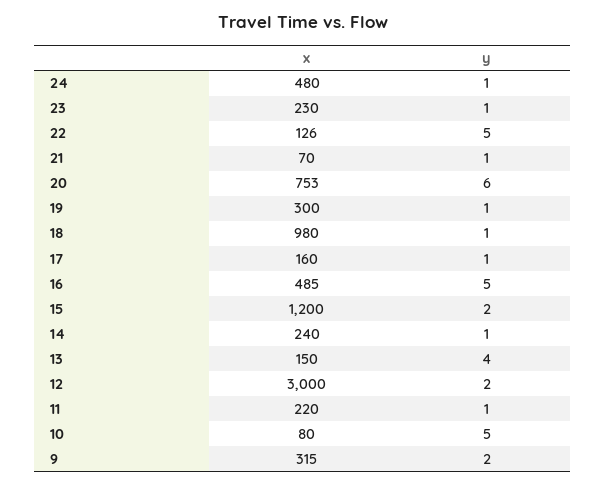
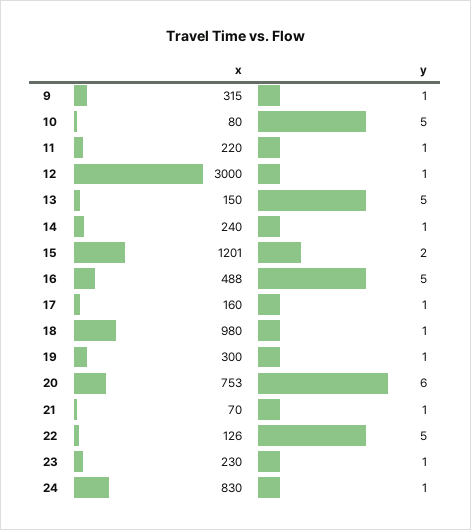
x, 24: 480 -> 830
x, 16: 485 -> 488
x, 15: 1200 -> 1201
y, 13: 4 -> 5
y, 12: 2 -> 1
y, 9: 2 -> 1

